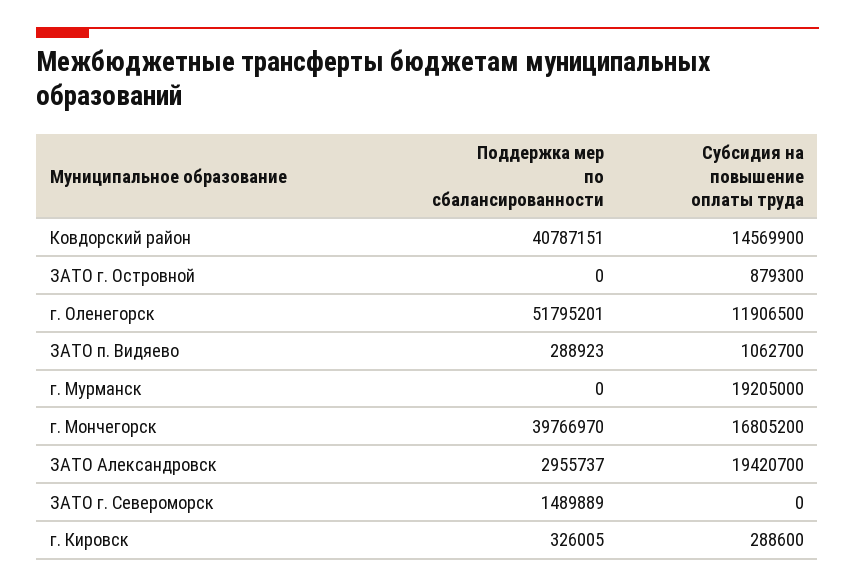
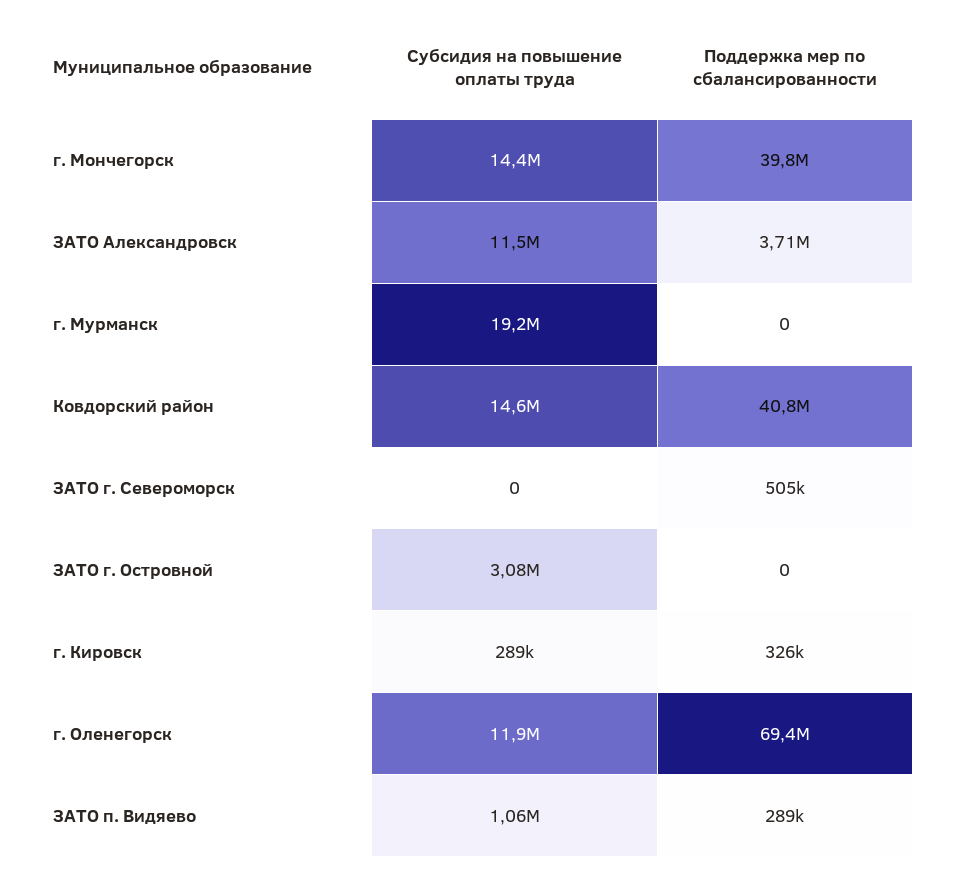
Субсидия на повышение оплаты труда, ЗАТО г. Островной: 879300 -> 3080000
Поддержка мер по сбалансированности, г. Оленегорск: 51795201 -> 69400000
Субсидия на повышение оплаты труда, г. Мончегорск: 16805200 -> 14400000
Поддержка мер по сбалансированности, ЗАТО Александровск: 2955737 -> 3710000
Субсидия на повышение оплаты труда, ЗАТО Александровск: 19420700 -> 11500000
Поддержка мер по сбалансированности, ЗАТО г. Североморск: 1489889 -> 505000

